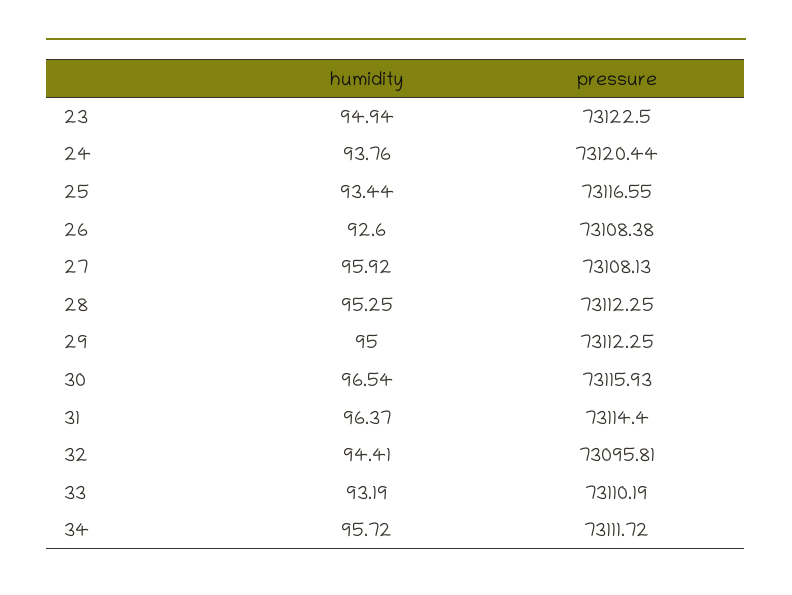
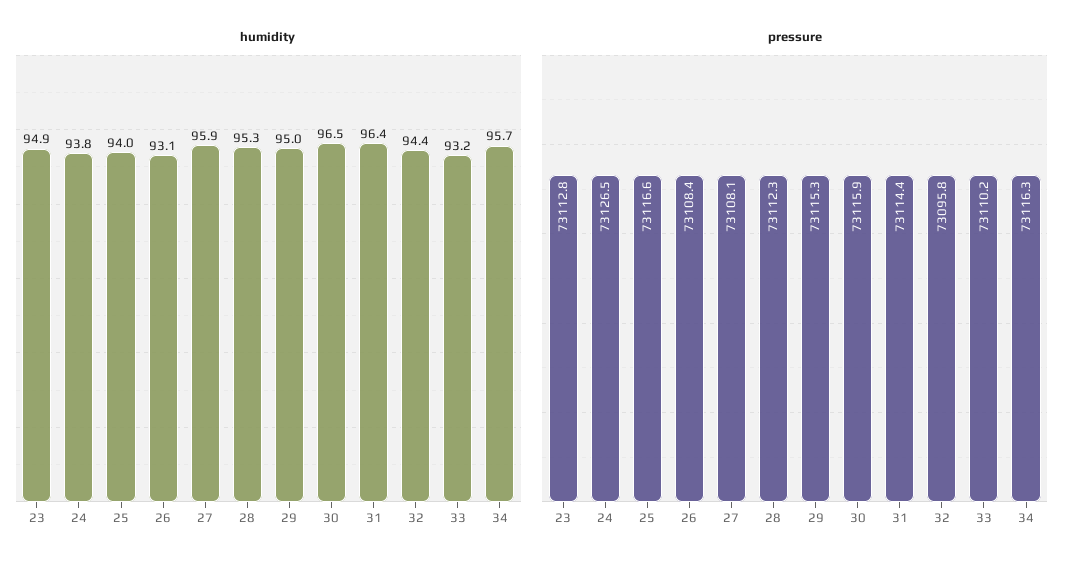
pressure, 23: 73122.5 -> 73112.8
pressure, 24: 73120.44 -> 73126.5
humidity, 25: 93.44 -> 94
humidity, 26: 92.6 -> 93.1
pressure, 29: 73112.25 -> 73115.3
pressure, 34: 73111.72 -> 73116.3

